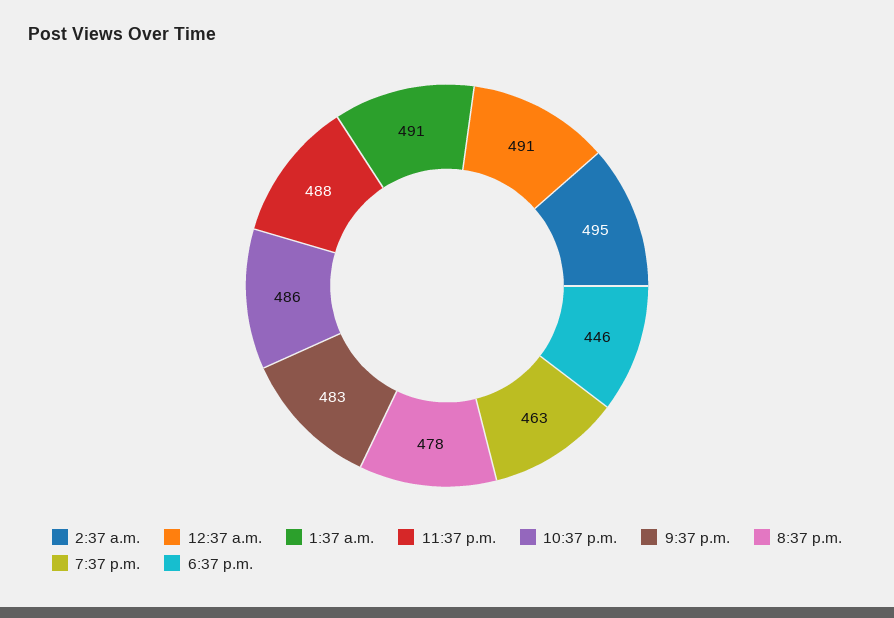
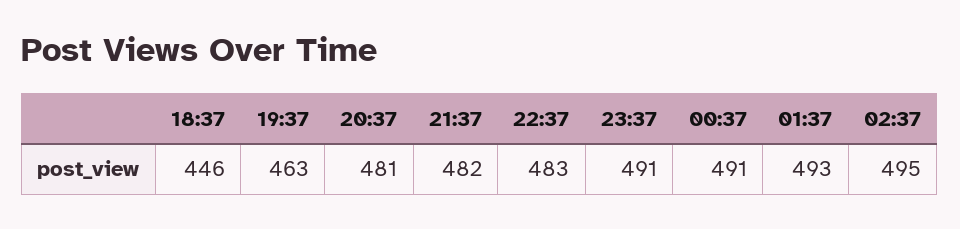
1:37 a.m.: 491 -> 493
11:37 p.m.: 488 -> 491
10:37 p.m.: 486 -> 483
9:37 p.m.: 483 -> 482
8:37 p.m.: 478 -> 481

